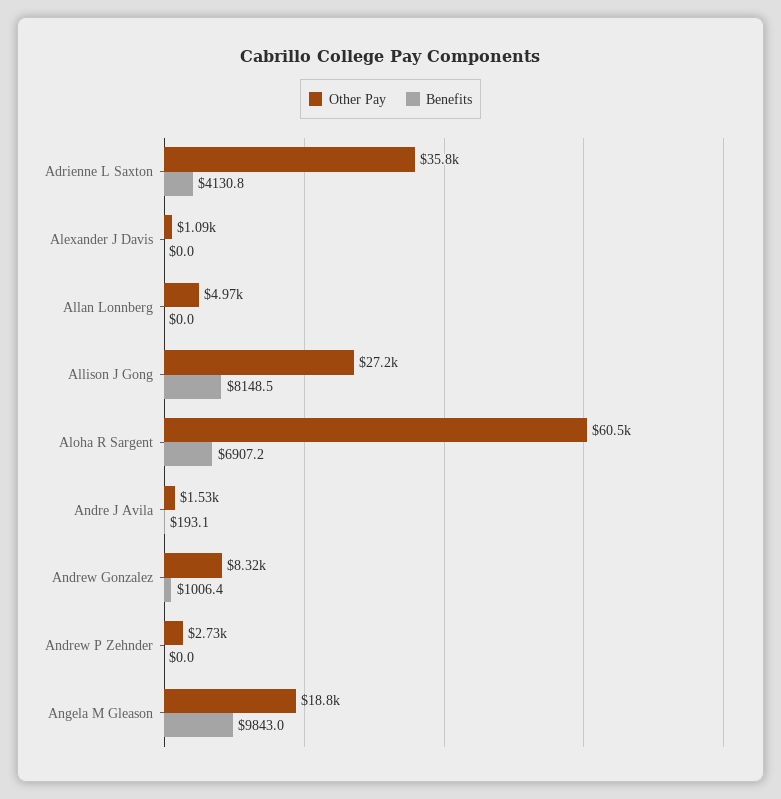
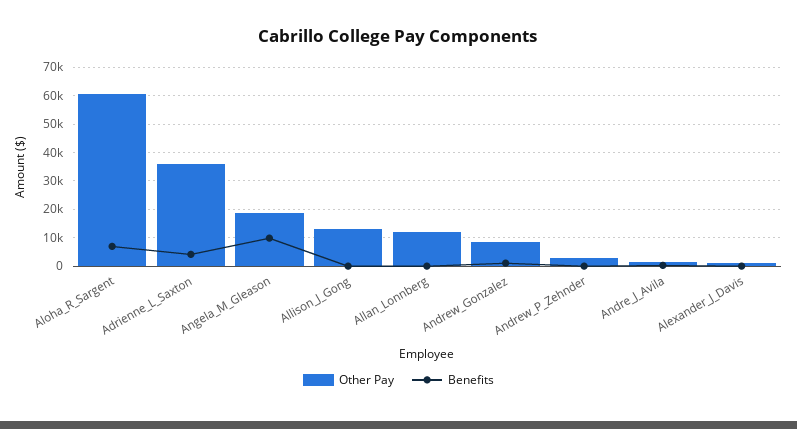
Other Pay, Allan Lonnberg: 4970 -> 12500
Other Pay, Allison J Gong: 27200 -> 12500
Benefits, Allison J Gong: 8148.5 -> 0

